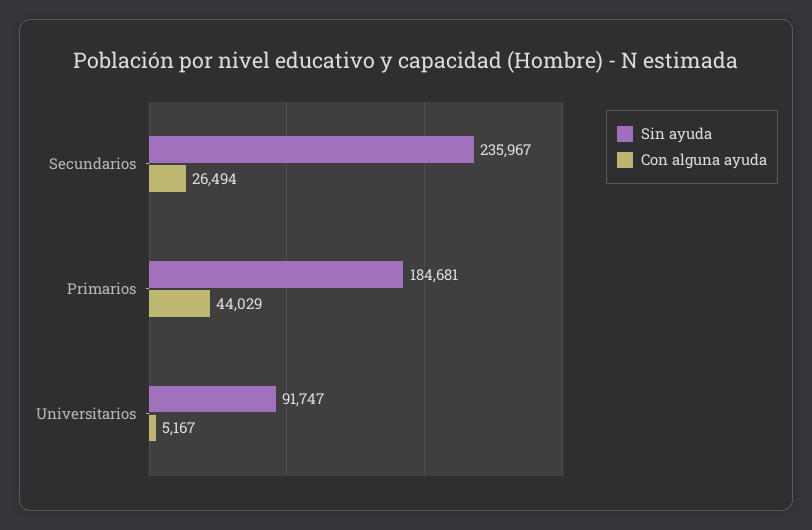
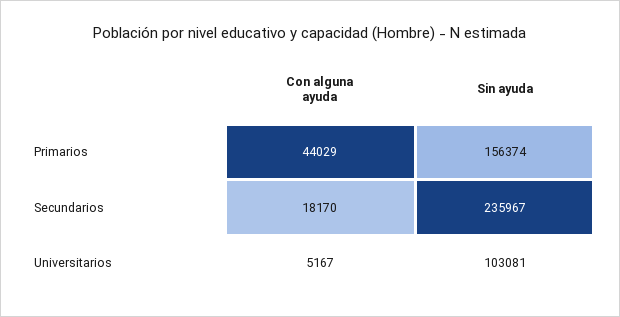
Con alguna ayuda, Secundarios: 26494 -> 18170
Sin ayuda, Primarios: 184681 -> 156374
Sin ayuda, Universitarios: 91747 -> 103081

